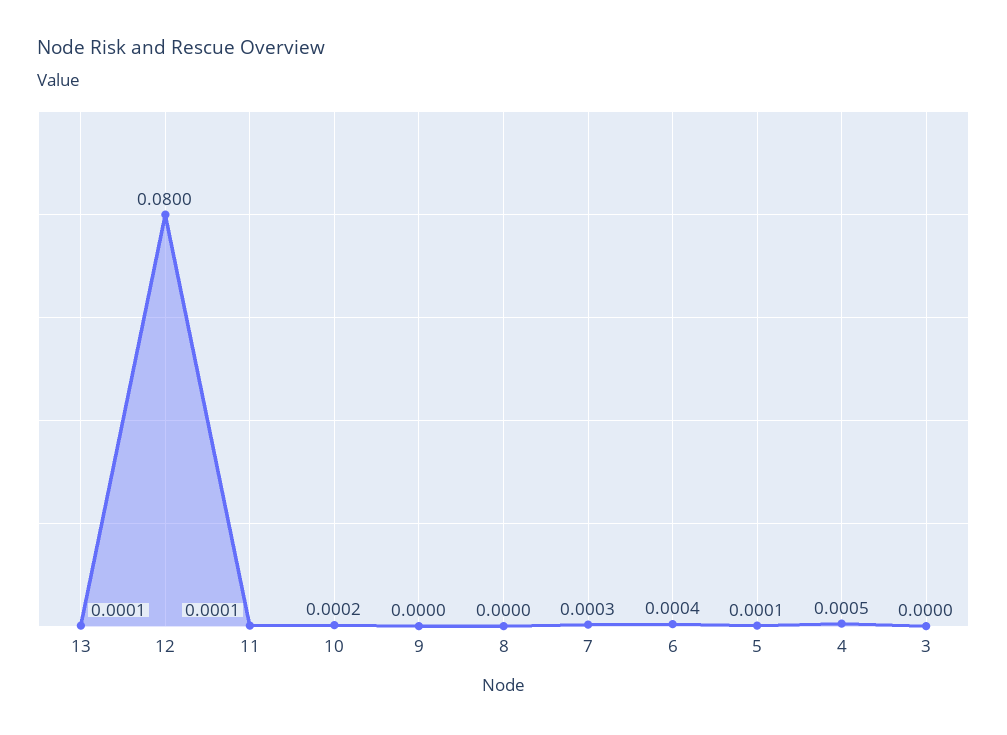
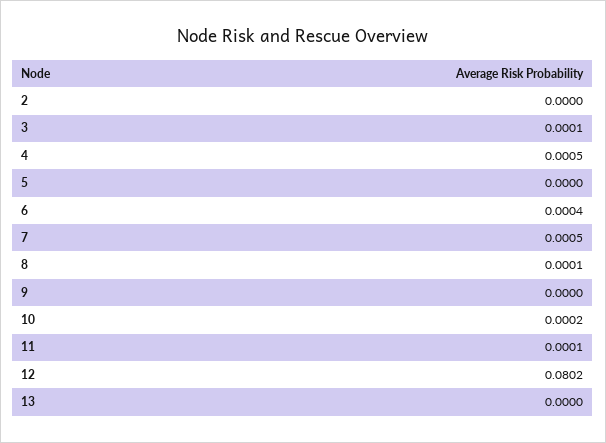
13: 0.0001 -> 0
12: 0.08 -> 0.0802
8: 0 -> 0.0001
7: 0.0003 -> 0.0005
5: 0.0001 -> 0
3: 0 -> 0.0001
2: none -> 0

